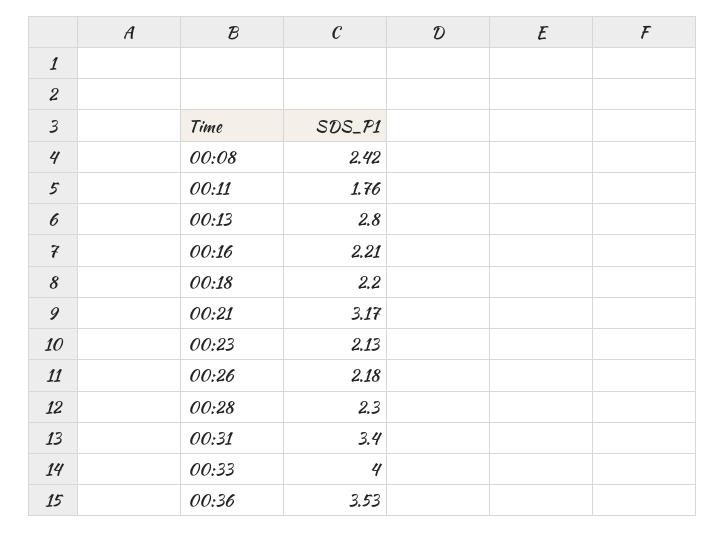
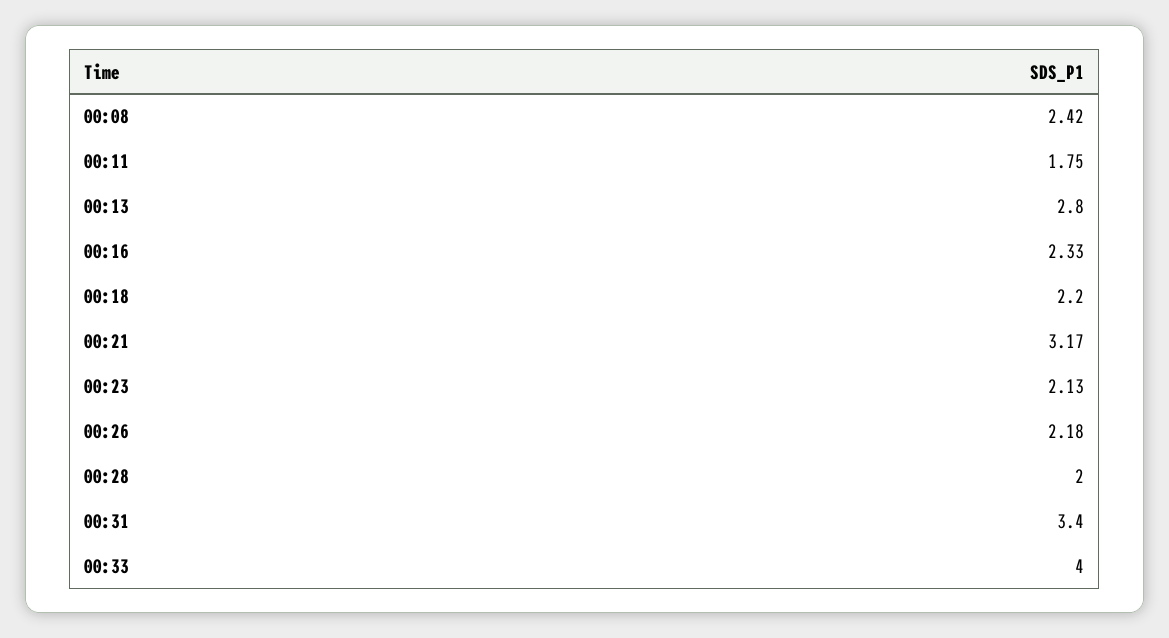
00:11: 1.76 -> 1.75
00:16: 2.21 -> 2.33
00:28: 2.3 -> 2
00:36: 3.53 -> none

